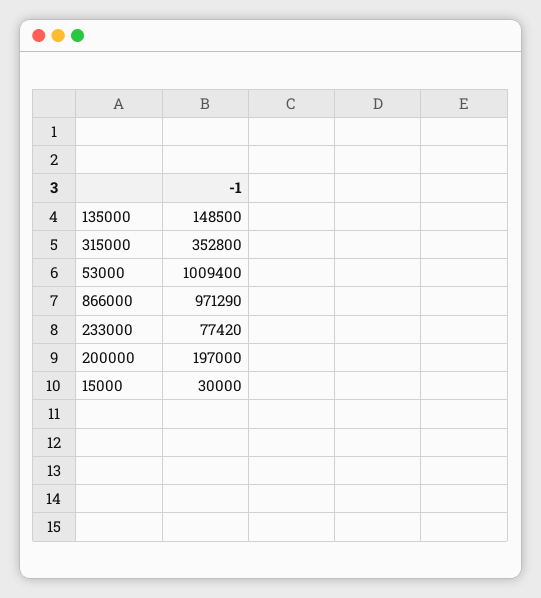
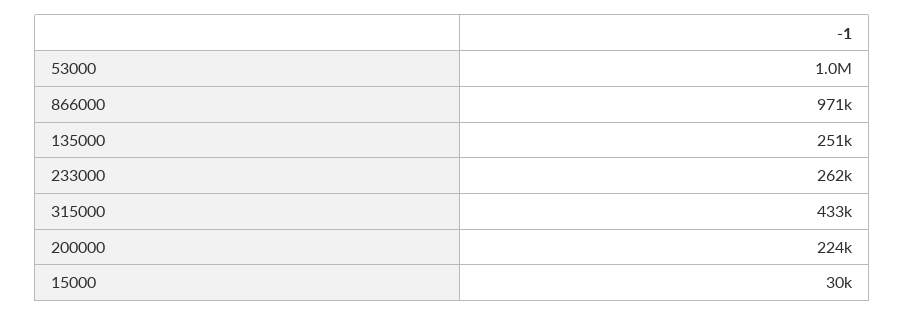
135000: 148500 -> 251000
315000: 352800 -> 433000
233000: 77420 -> 262000
200000: 197000 -> 224000

